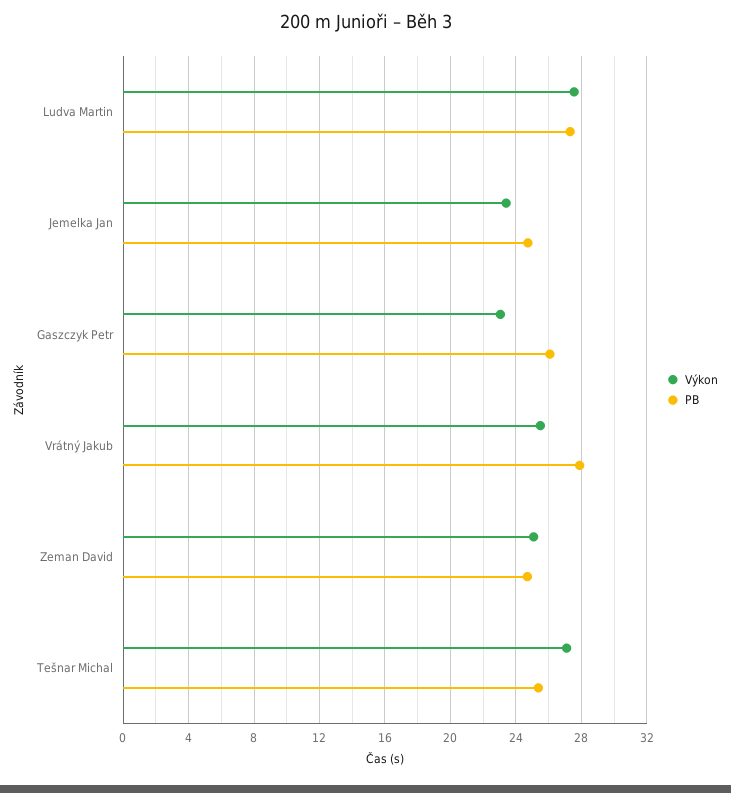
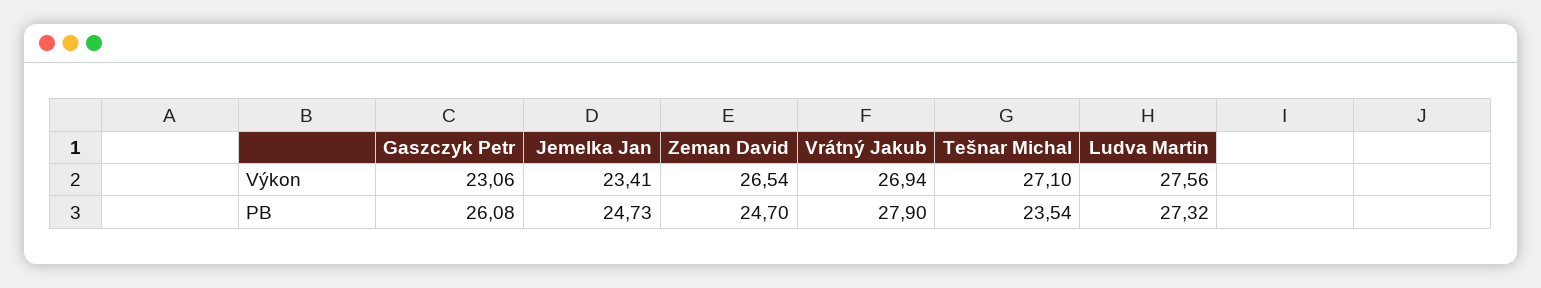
Výkon, Vrátný Jakub: 25.5 -> 26.94
Výkon, Zeman David: 25 -> 26.54
PB, Tešnar Michal: 25.5 -> 23.54

